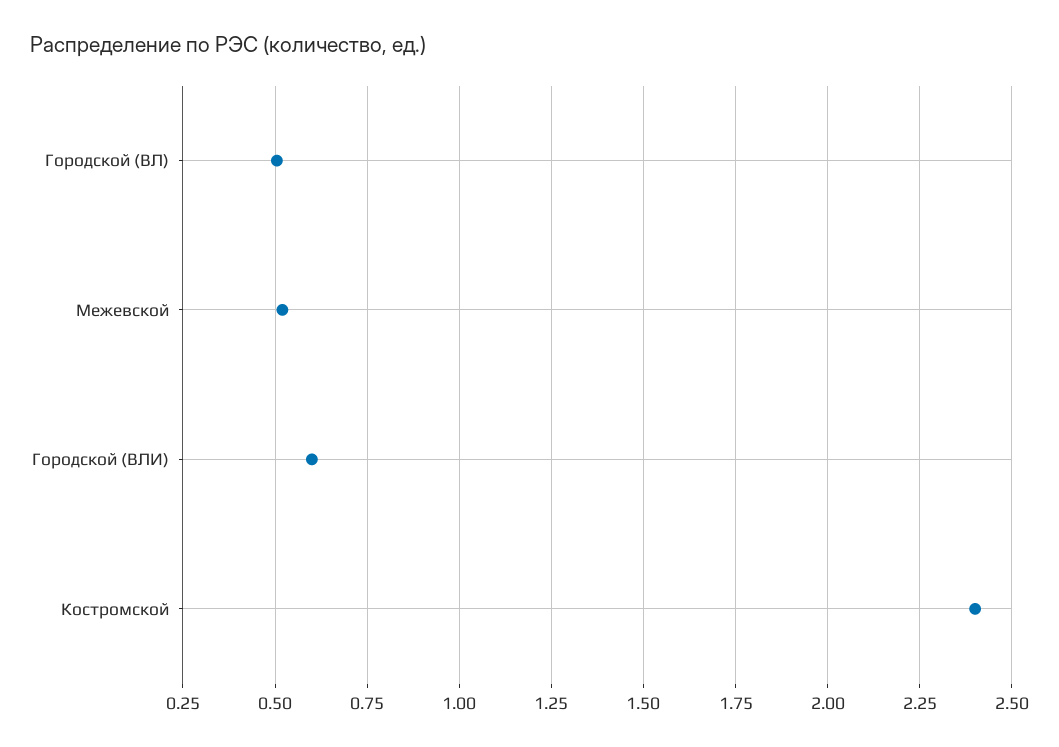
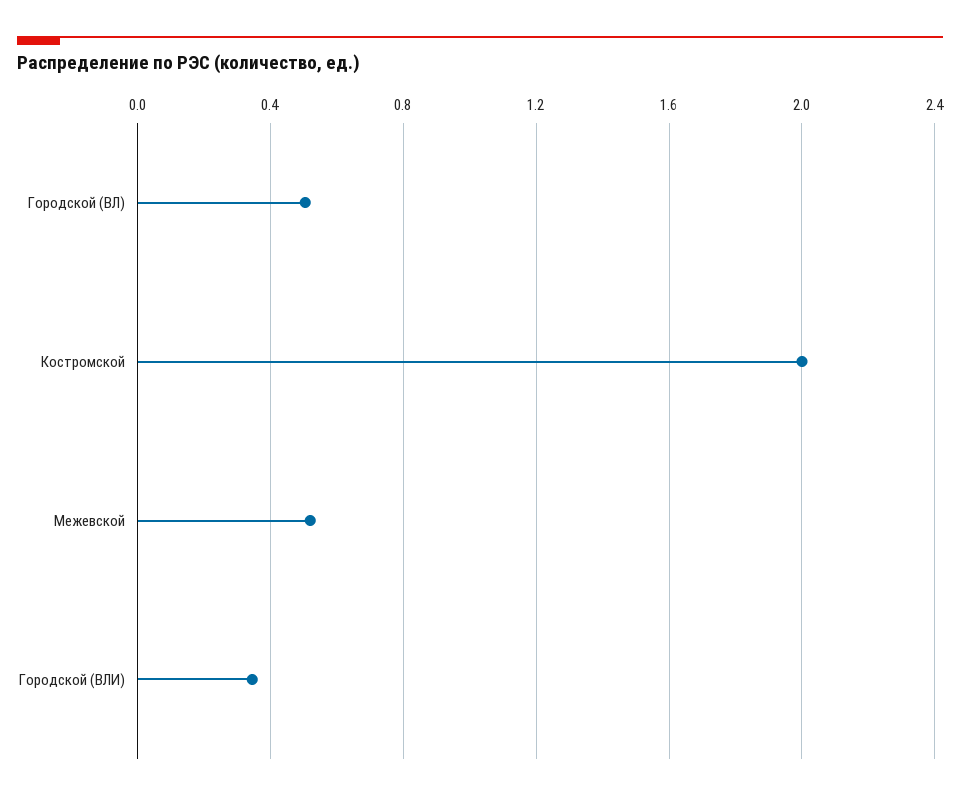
Городской (ВЛИ): 0.6 -> 0.35
Костромской: 2.4 -> 2

